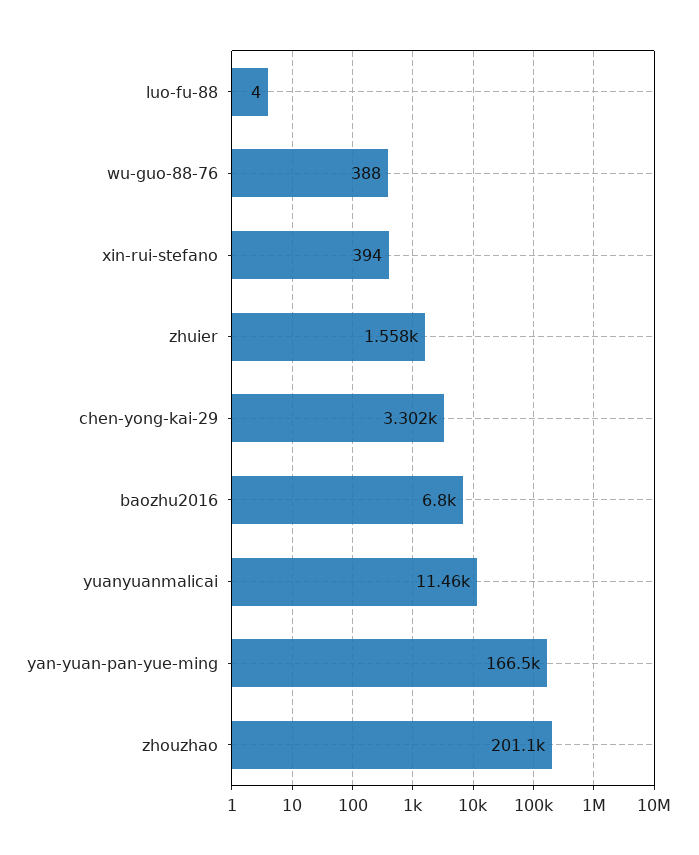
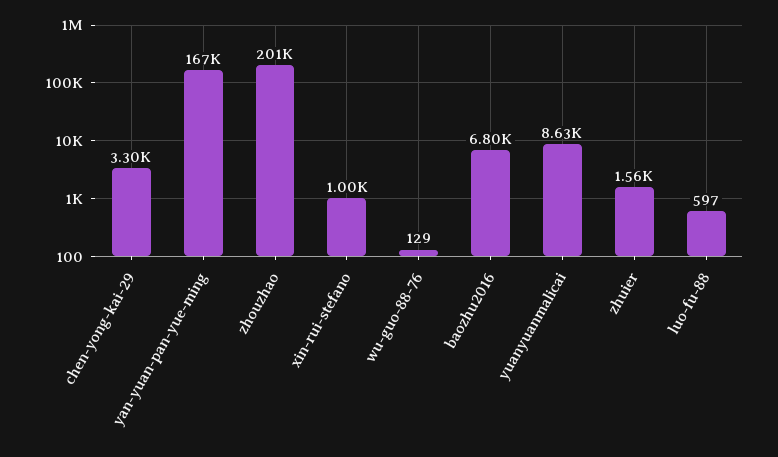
luo-fu-88: 4 -> 597
wu-guo-88-76: 388 -> 129
xin-rui-stefano: 394 -> 1000
yuanyuanmalicai: 11460 -> 8630

